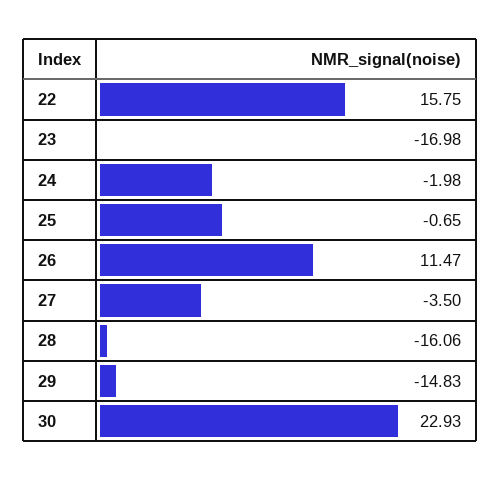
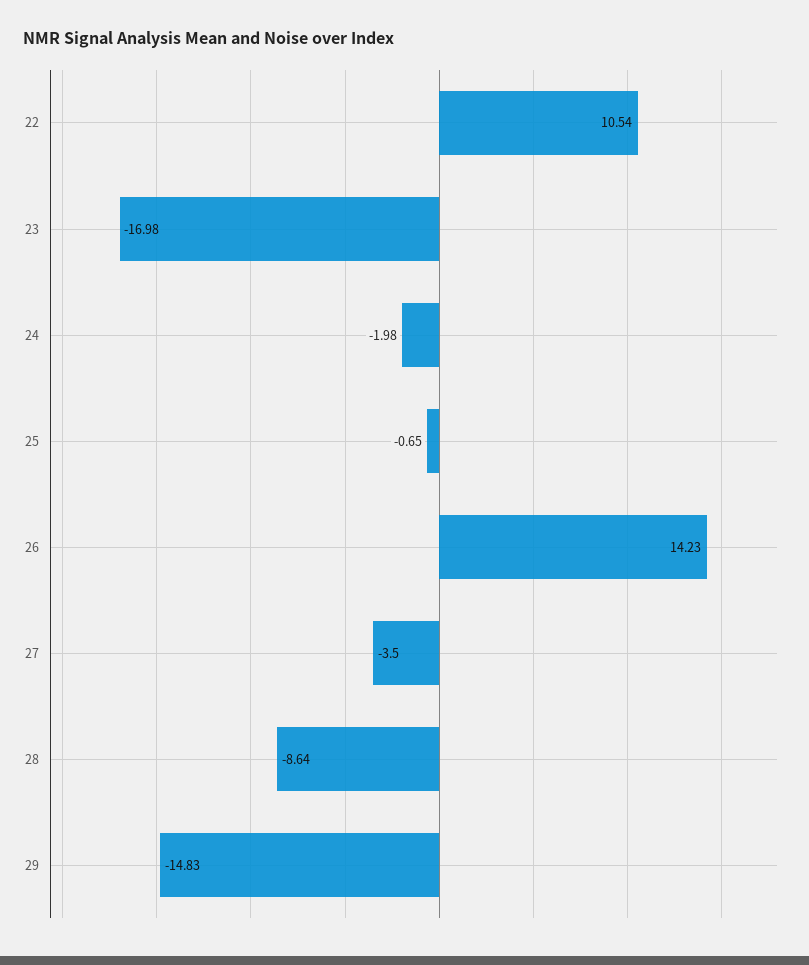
22: 15.75 -> 10.54
26: 11.47 -> 14.23
28: -16.06 -> -8.64
30: 22.93 -> none

